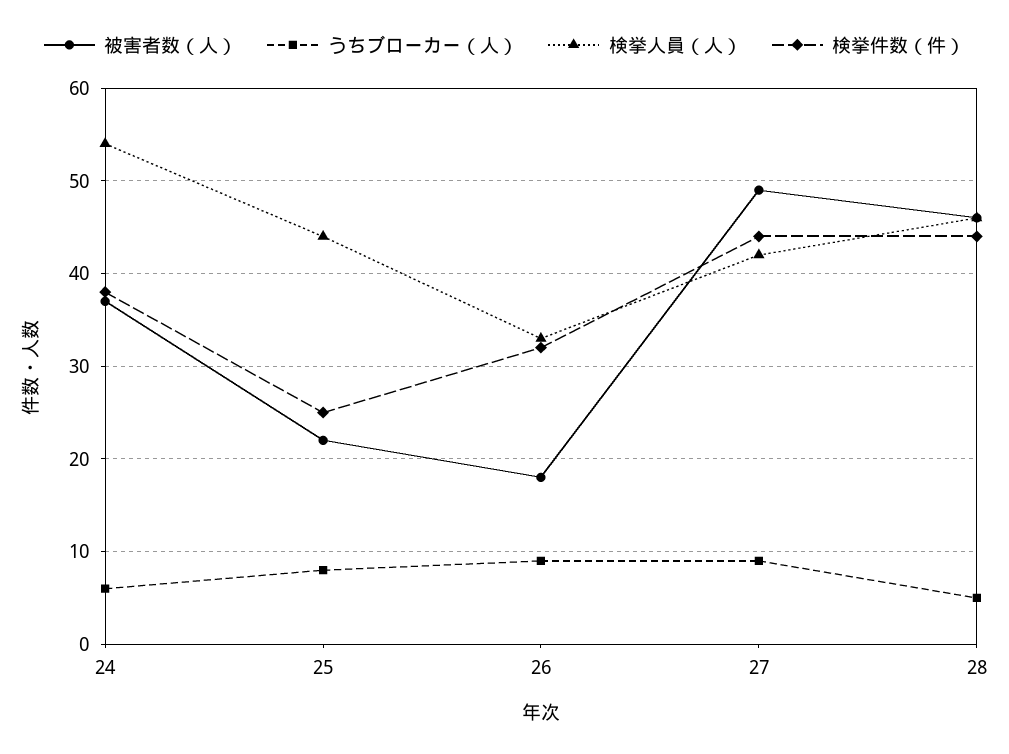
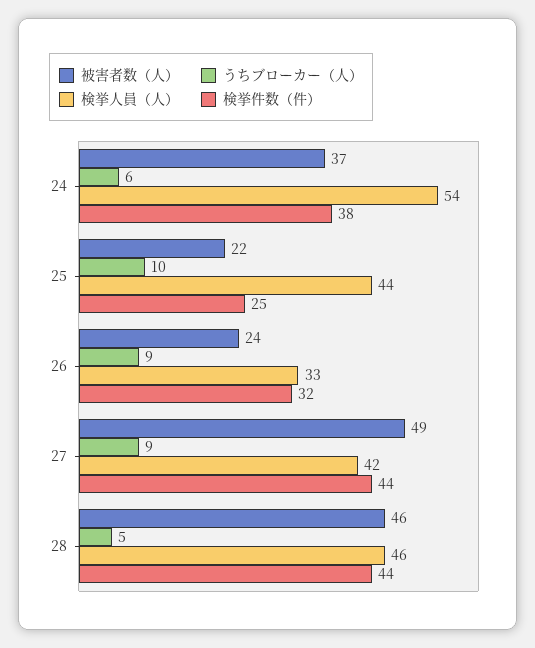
うちブローカー（人）, 25: 8 -> 10
被害者数（人）, 26: 18 -> 24

